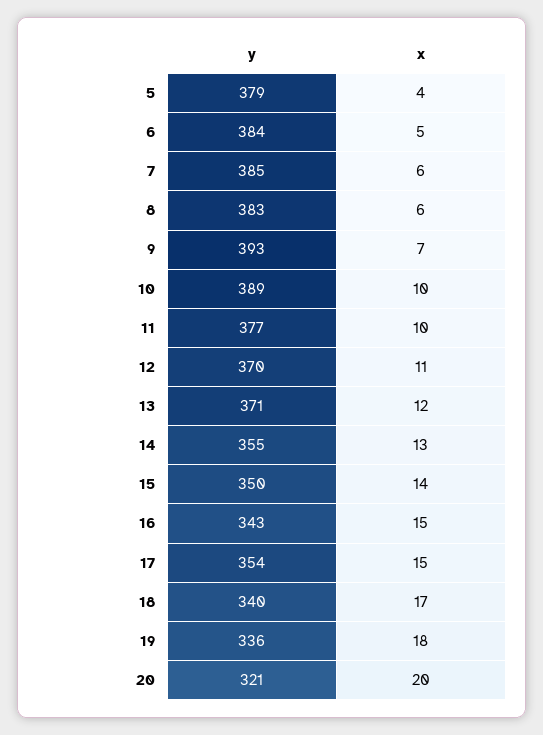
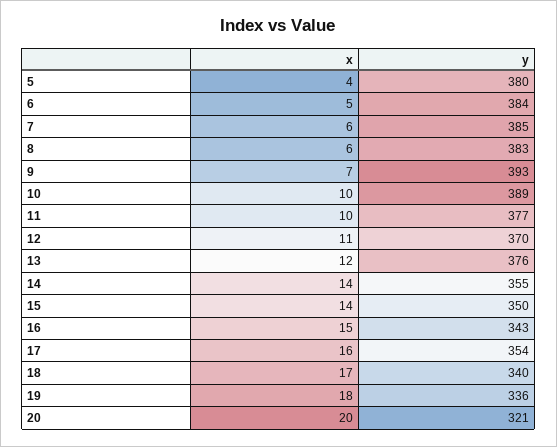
y, 5: 379 -> 380
y, 13: 371 -> 376
x, 14: 13 -> 14
x, 17: 15 -> 16

